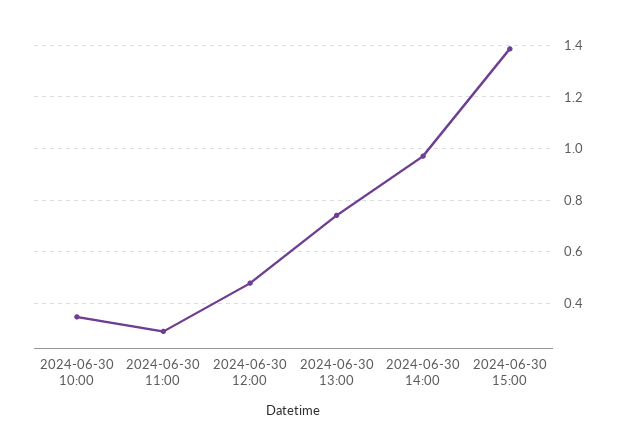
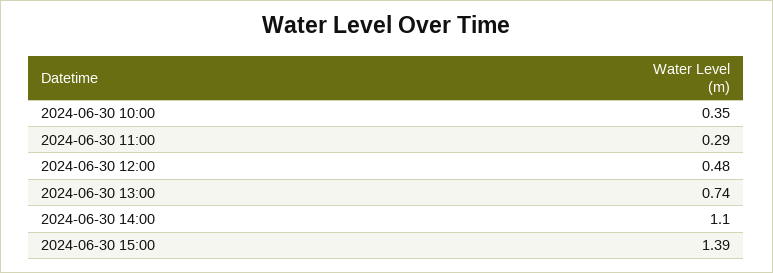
2024-06-30 14:00: 0.975 -> 1.1

